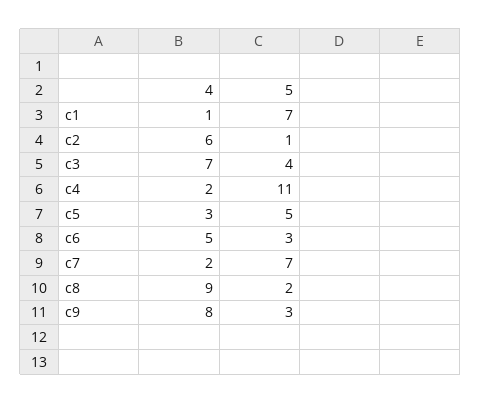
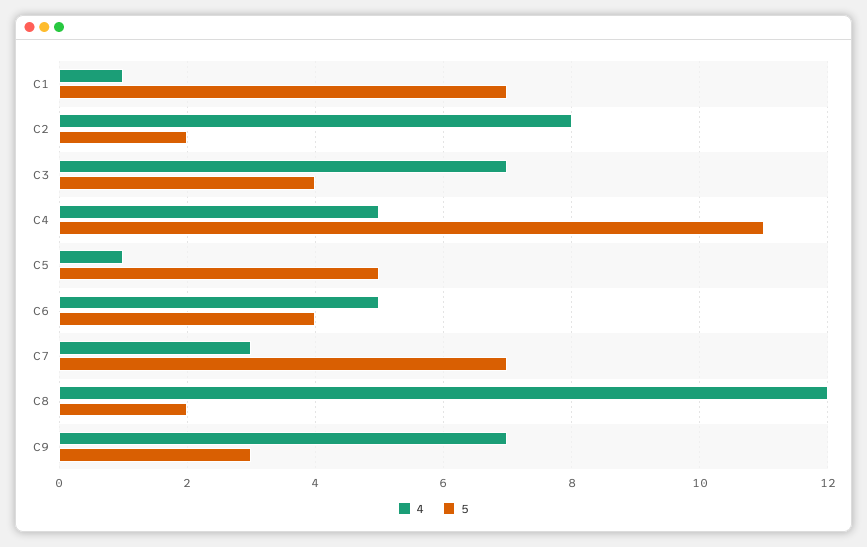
4, c2: 6 -> 8
5, c2: 1 -> 2
4, c4: 2 -> 5
4, c5: 3 -> 1
5, c6: 3 -> 4
4, c7: 2 -> 3
4, c8: 9 -> 12
4, c9: 8 -> 7

